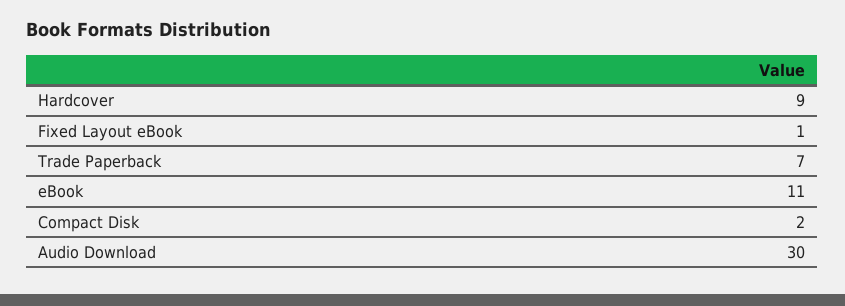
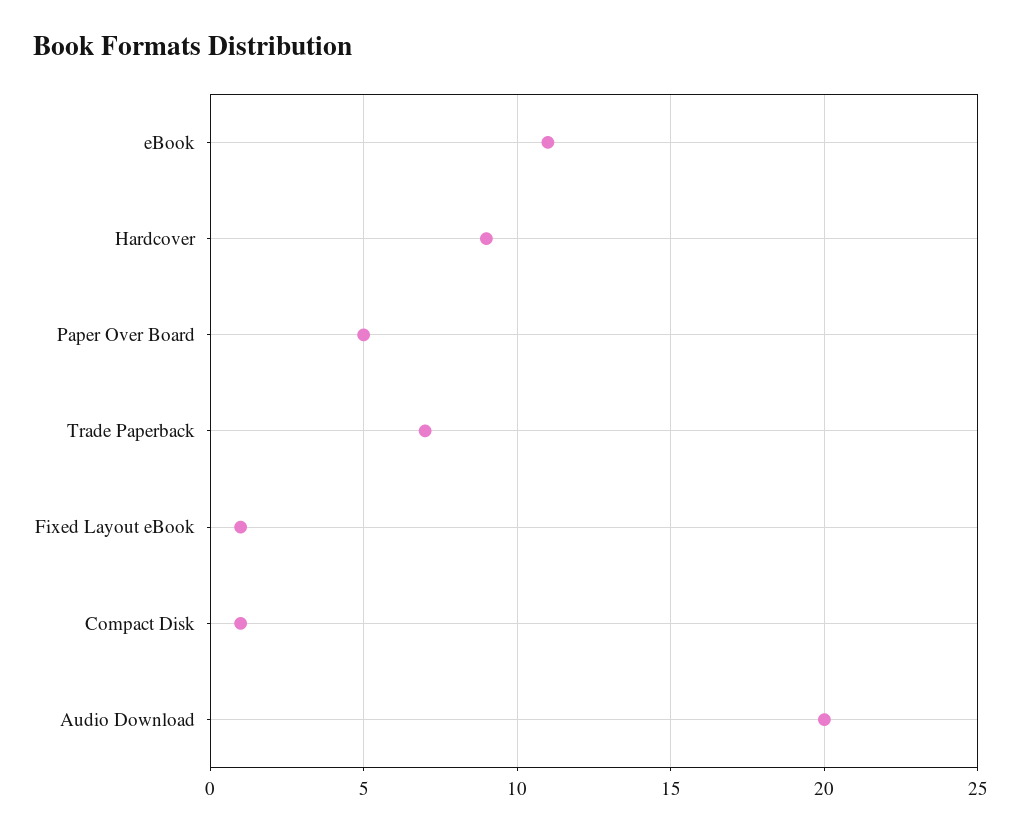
Compact Disk: 2 -> 1
Audio Download: 30 -> 20
Paper Over Board: none -> 5

